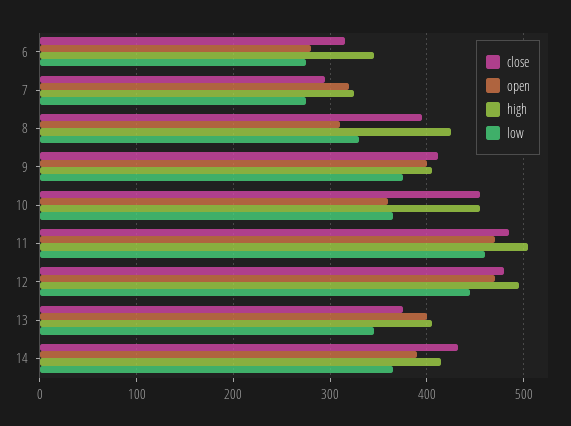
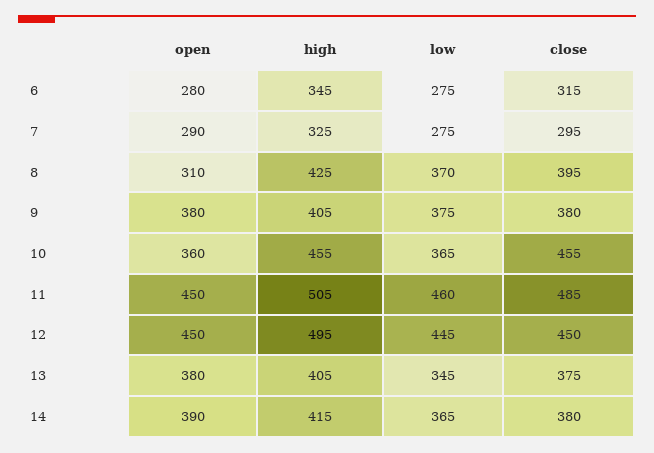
open, 7: 320 -> 290
low, 8: 330 -> 370
close, 9: 410 -> 380
open, 9: 400 -> 380
open, 11: 470 -> 450
close, 12: 480 -> 450
open, 12: 470 -> 450
open, 13: 400 -> 380
close, 14: 430 -> 380

